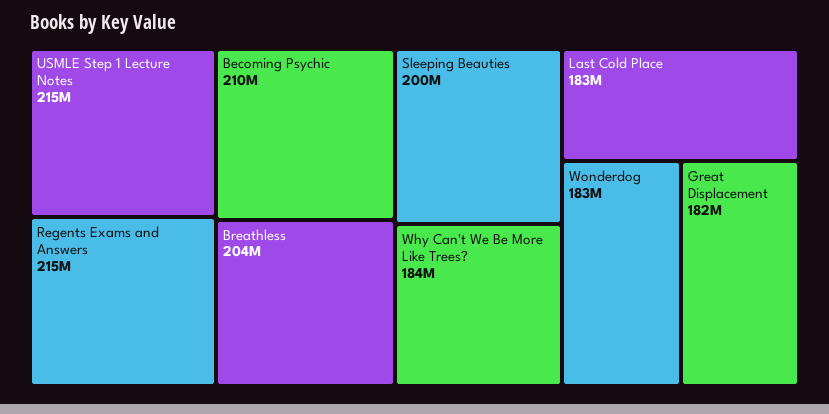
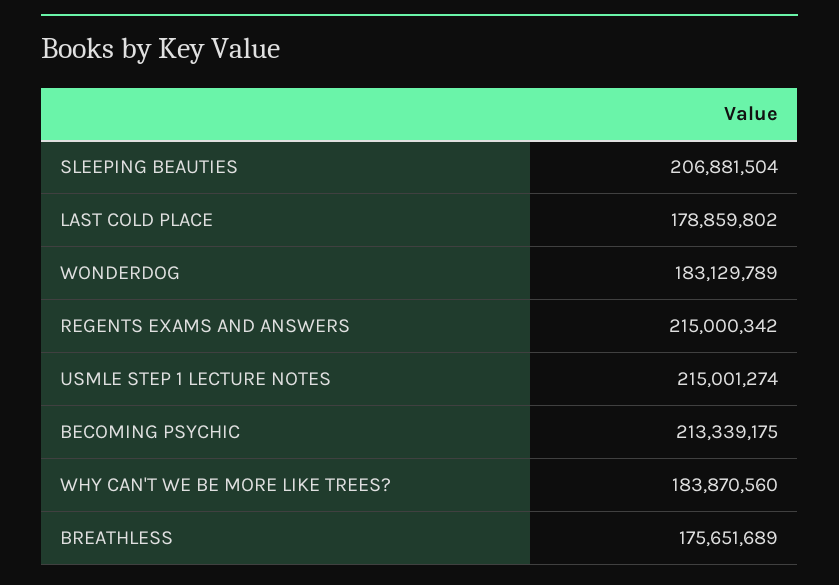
Becoming Psychic: 210000000 -> 213339175
Breathless: 204000000 -> 175651689
Sleeping Beauties: 200000000 -> 206881504
Last Cold Place: 183000000 -> 178859802
Great Displacement: 182000000 -> none

